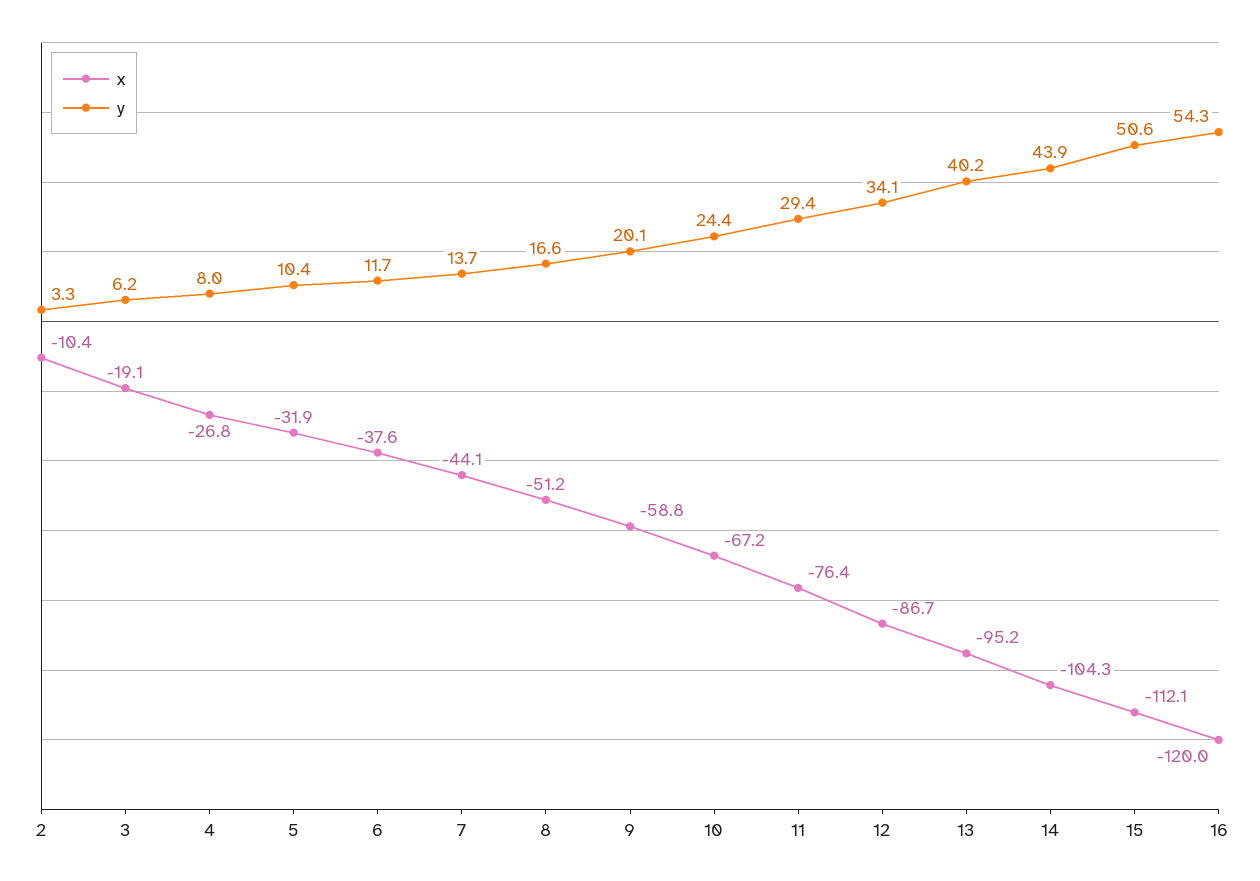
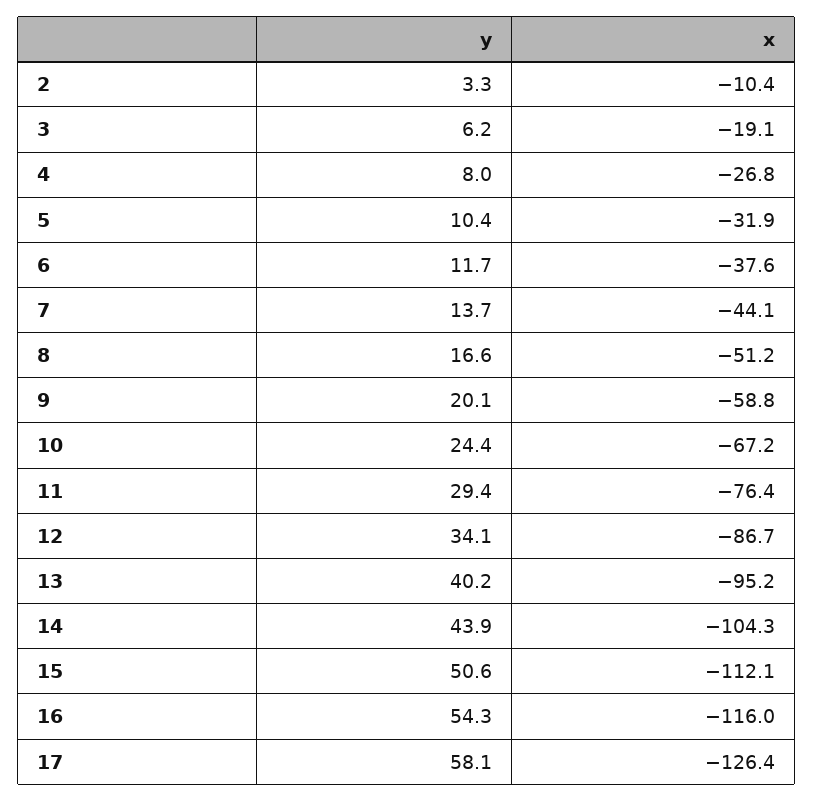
x, 16: -120 -> -116
y, 17: none -> 58.1
x, 17: none -> -126.4

